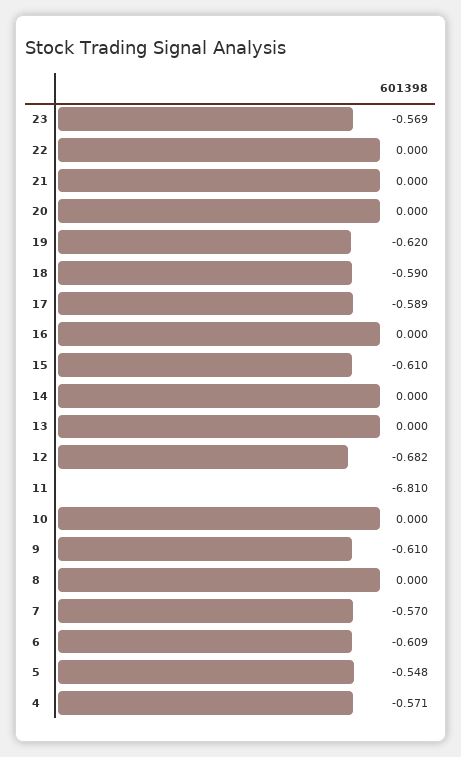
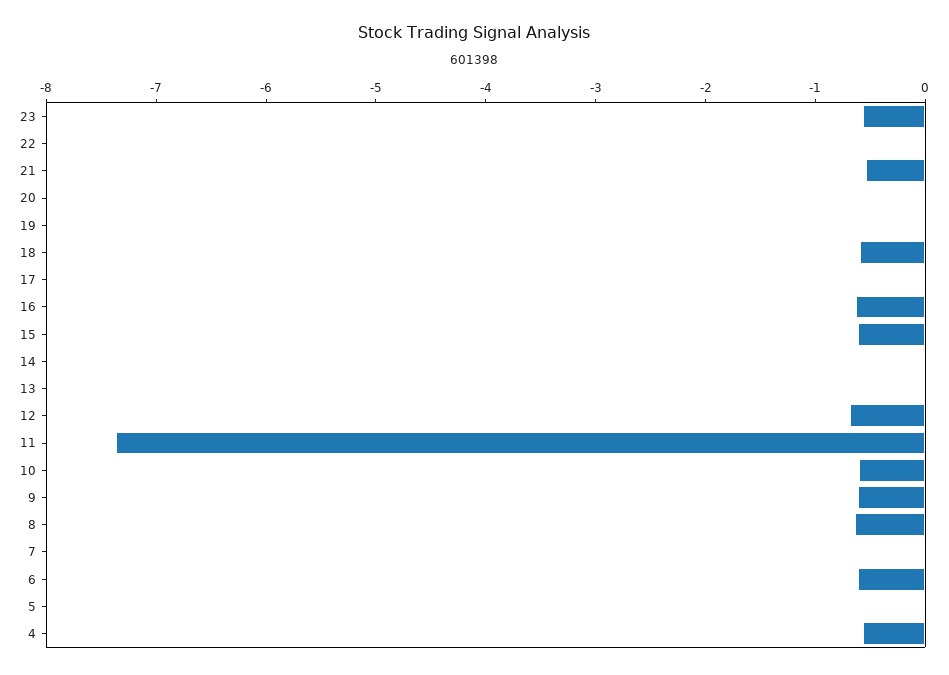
21: 0 -> -0.6
19: -0.62 -> 0
17: -0.589 -> 0
16: 0 -> -0.6
11: -6.81 -> -7.4
10: 0 -> -0.6
8: 0 -> -0.6
7: -0.57 -> 0
5: -0.548 -> 0

